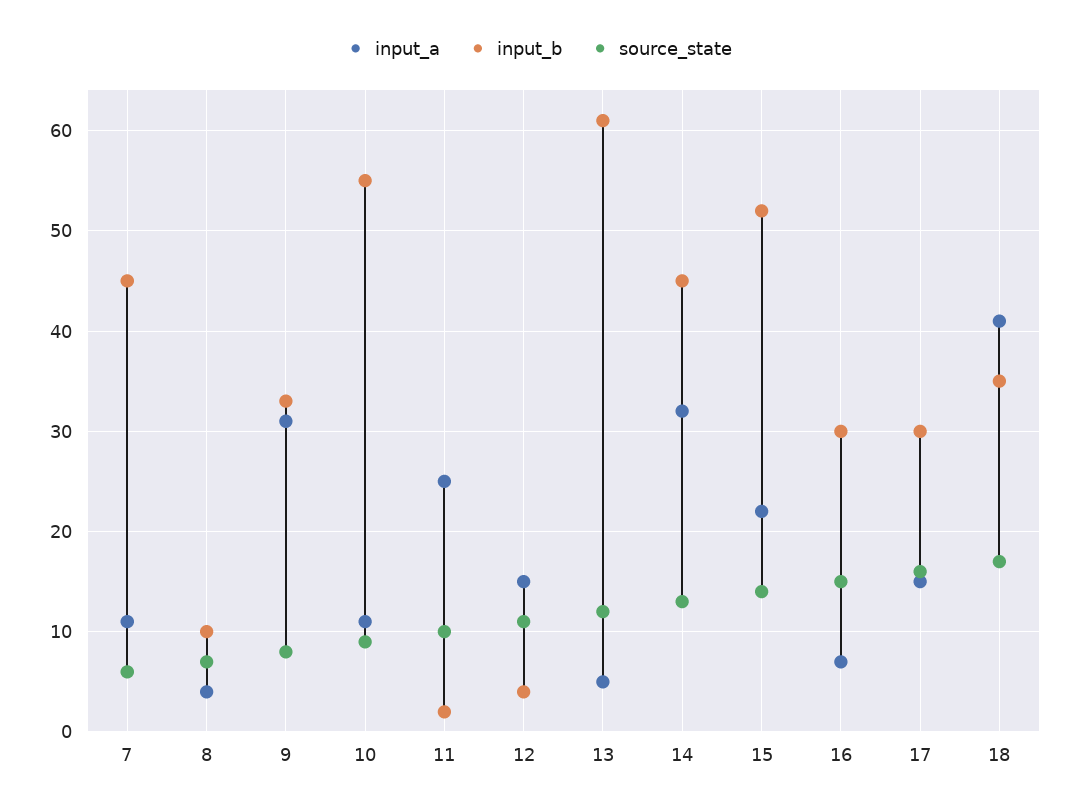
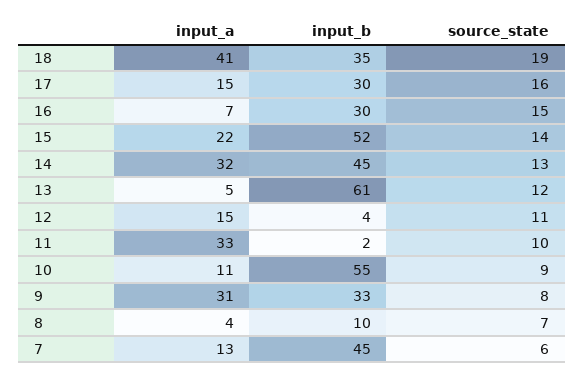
input_a, 7: 11 -> 13
input_a, 11: 25 -> 33
source_state, 18: 17 -> 19

